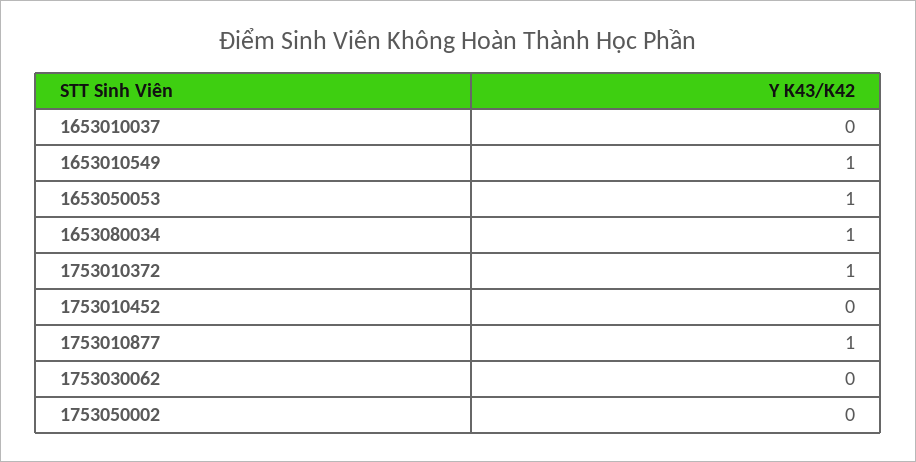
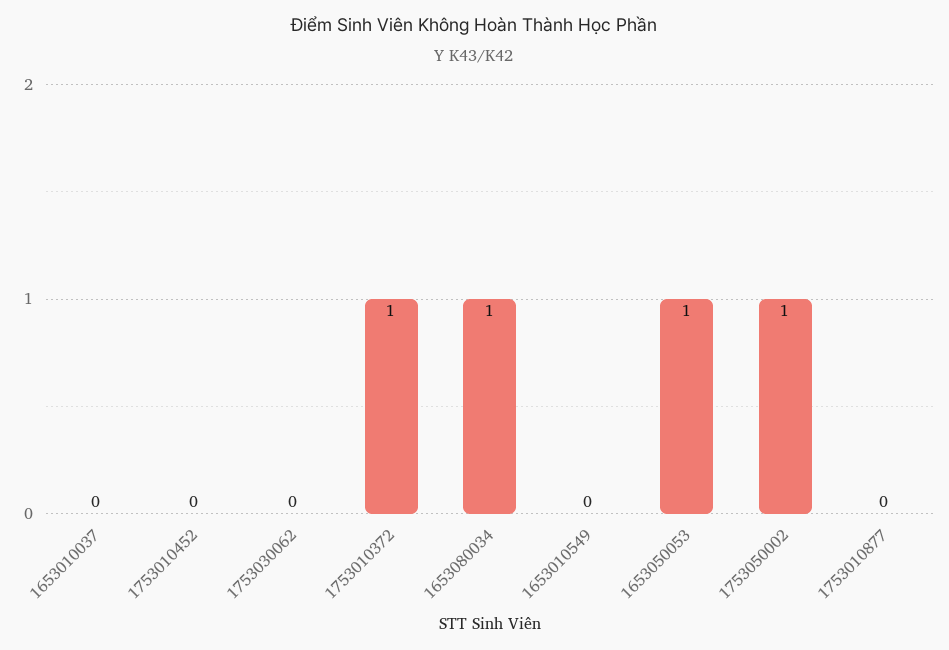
1653010549: 1 -> 0
1753010877: 1 -> 0
1753050002: 0 -> 1

